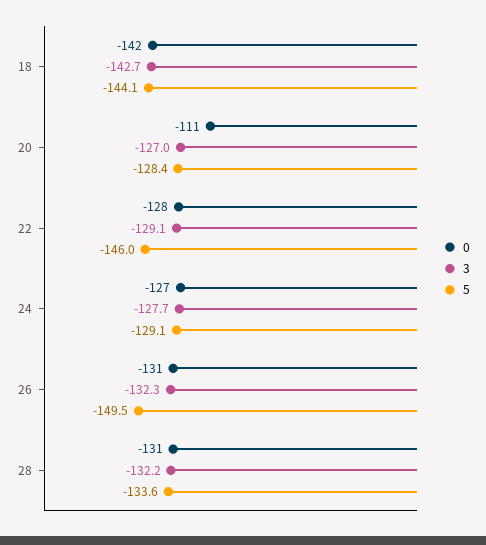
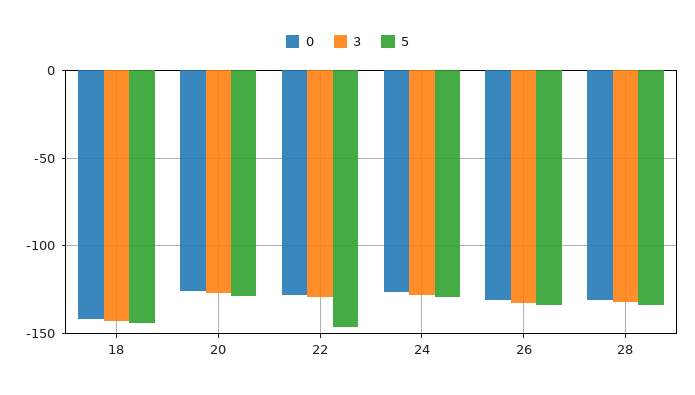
0, 20: -111 -> -125
5, 26: -149.5 -> -135

